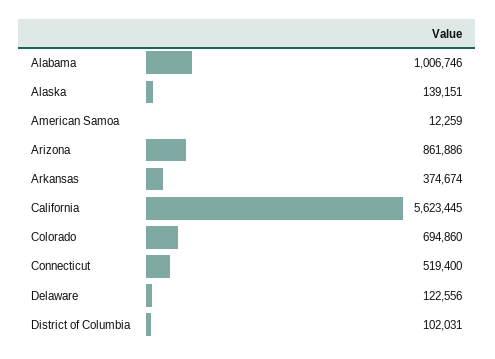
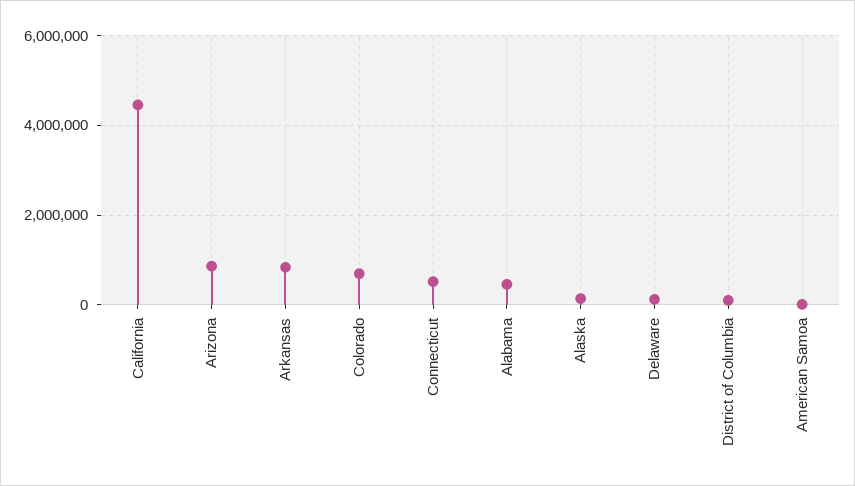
Alabama: 1006746 -> 400000
Arkansas: 374674 -> 800000
California: 5623445 -> 4400000

